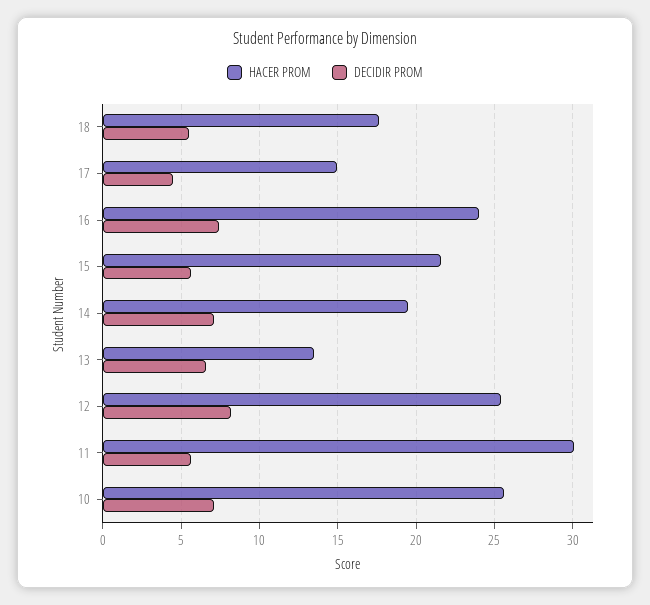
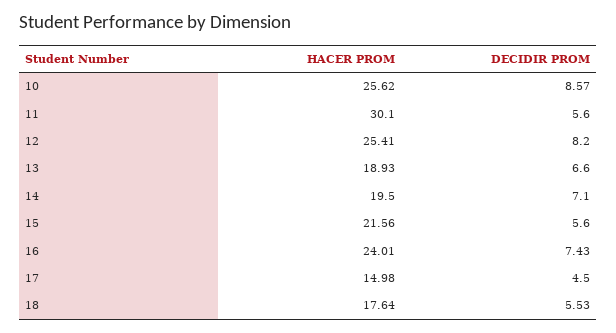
HACER PROM, 13: 13.5 -> 18.93
DECIDIR PROM, 10: 7 -> 8.57

